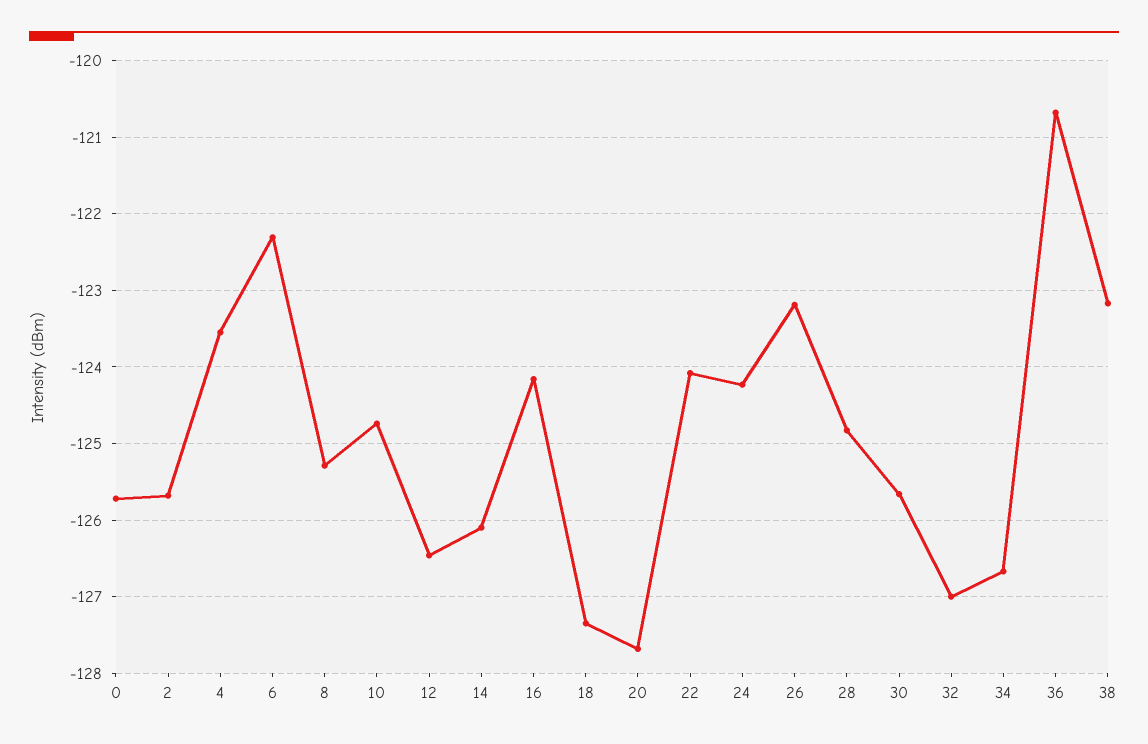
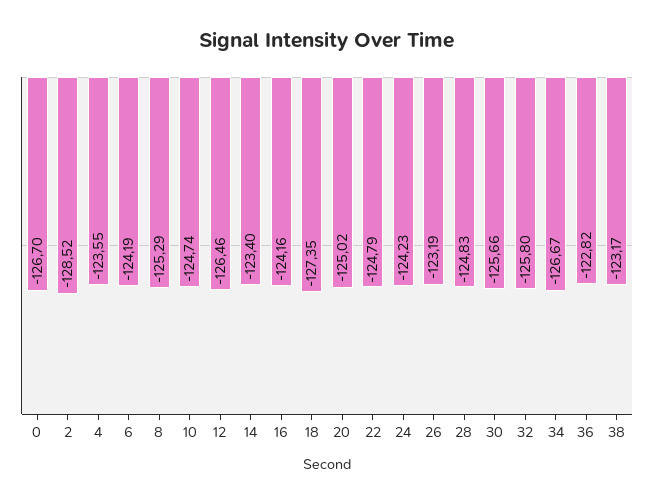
0: -125.7 -> -126.7
2: -125.7 -> -128.52
6: -122.3 -> -124.19
14: -126.1 -> -123.4
20: -127.7 -> -125.02
22: -124.1 -> -124.79
32: -127 -> -125.8
36: -120.7 -> -122.82

